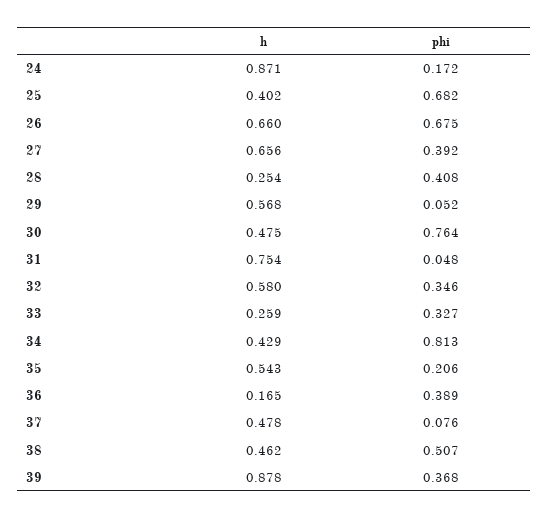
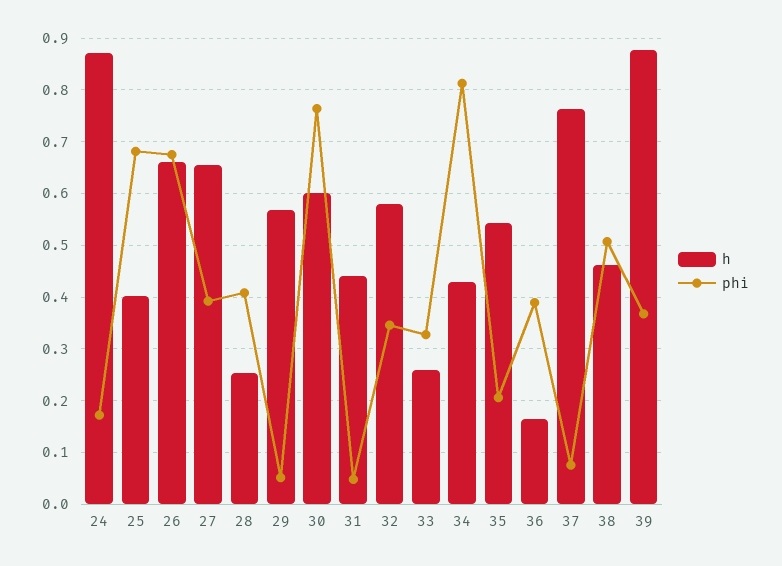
h, 30: 0.475 -> 0.6
h, 31: 0.754 -> 0.44
h, 37: 0.478 -> 0.76

